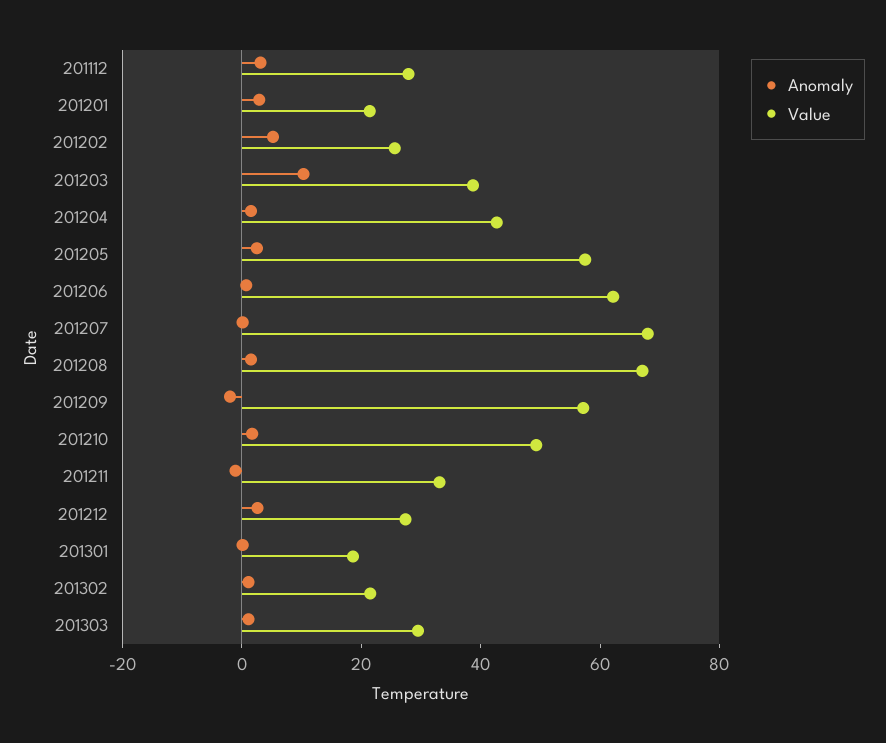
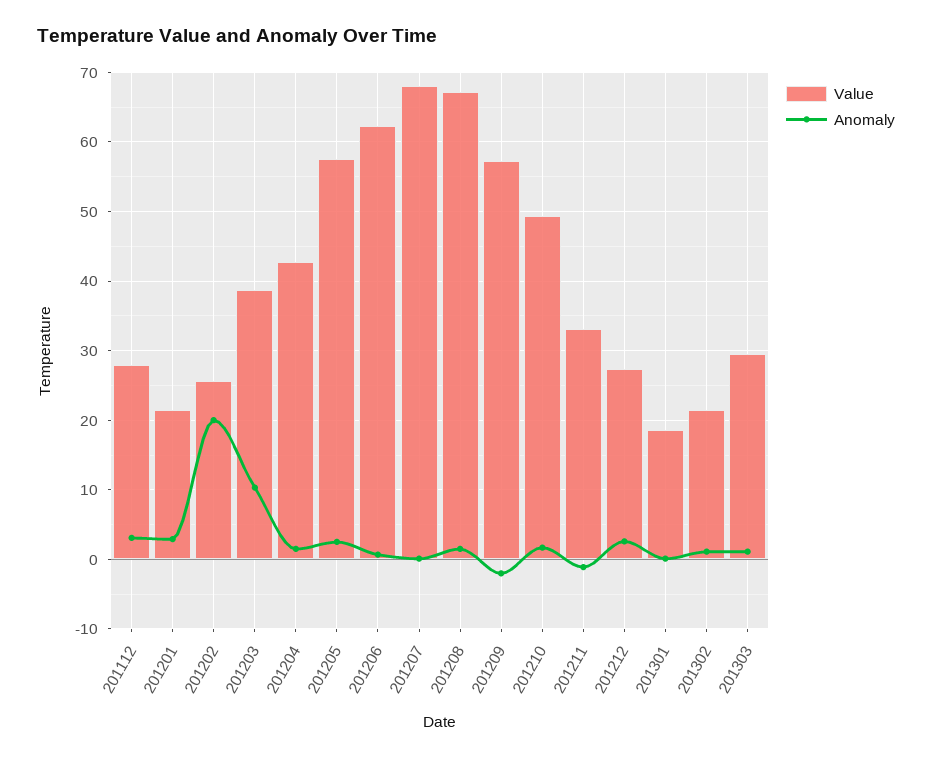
Anomaly, 201202: 5 -> 20

